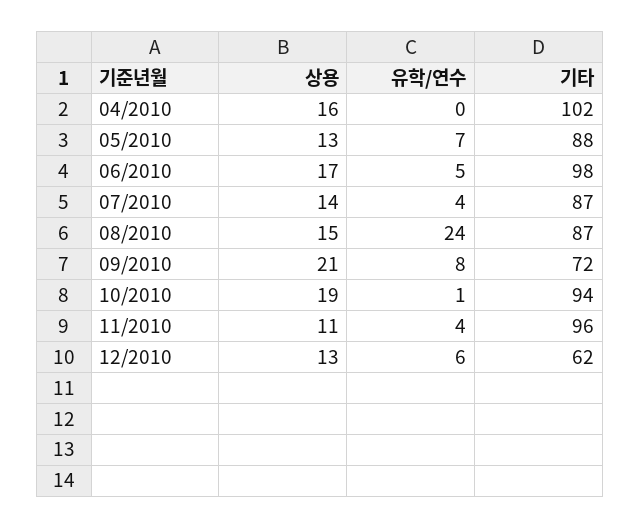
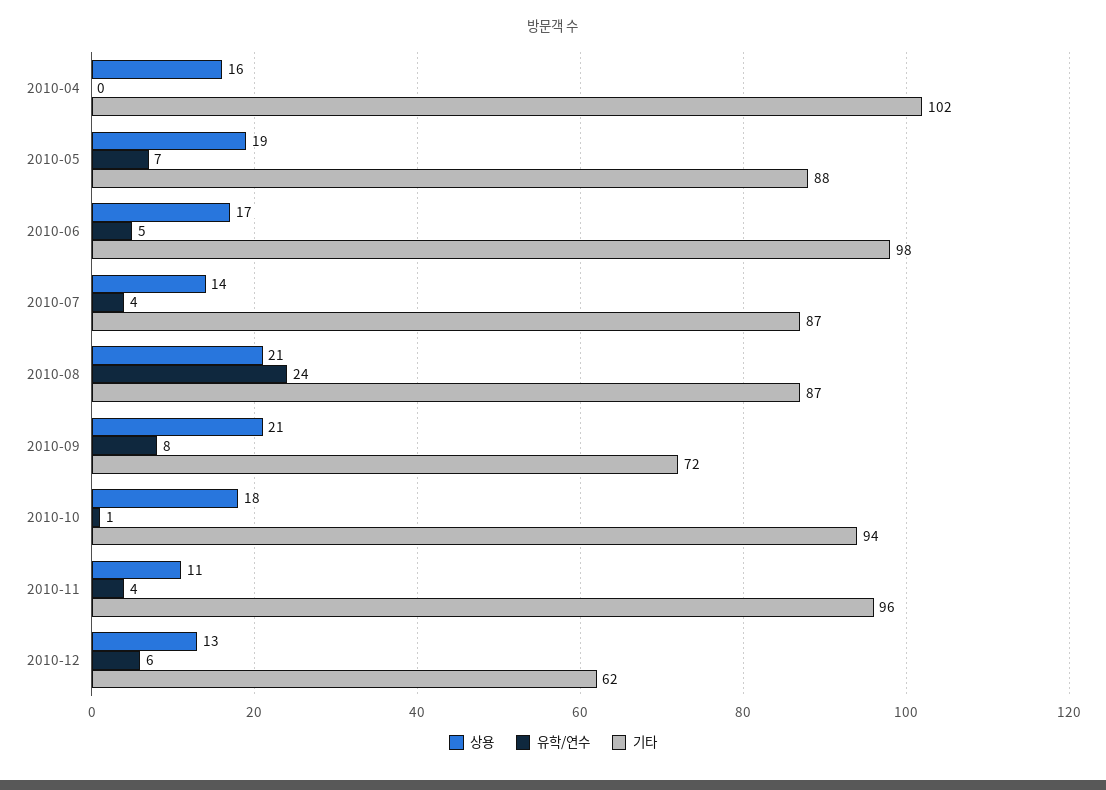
상용, 05/2010: 13 -> 19
상용, 08/2010: 15 -> 21
상용, 10/2010: 19 -> 18

